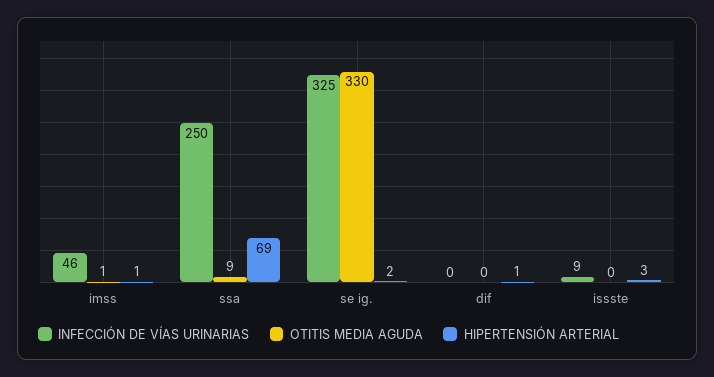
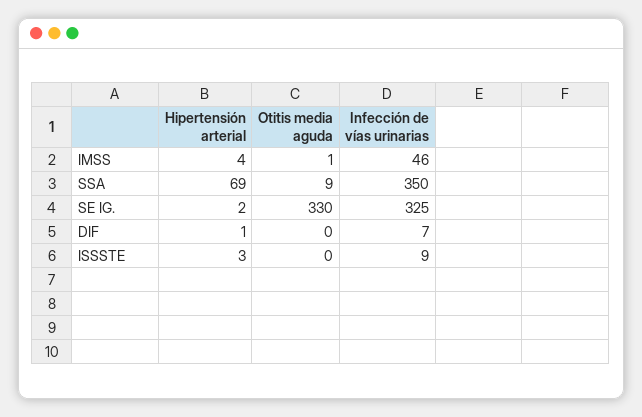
HIPERTENSIÓN ARTERIAL, imss: 1 -> 4
INFECCIÓN DE VÍAS URINARIAS, ssa: 250 -> 350
INFECCIÓN DE VÍAS URINARIAS, dif: 0 -> 7

